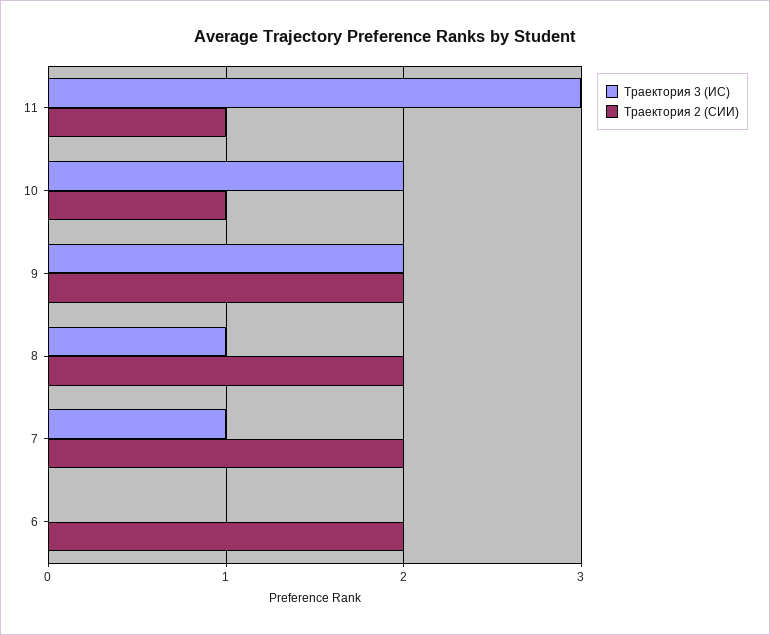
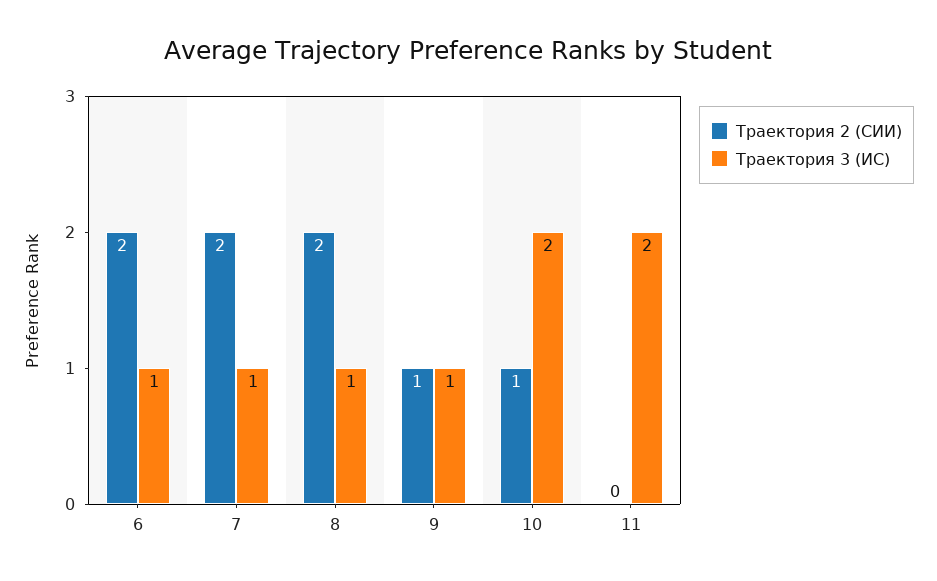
Траектория 3 (ИС), 11: 3 -> 2
Траектория 2 (СИИ), 11: 1 -> 0
Траектория 3 (ИС), 9: 2 -> 1
Траектория 2 (СИИ), 9: 2 -> 1
Траектория 3 (ИС), 6: 0 -> 1

